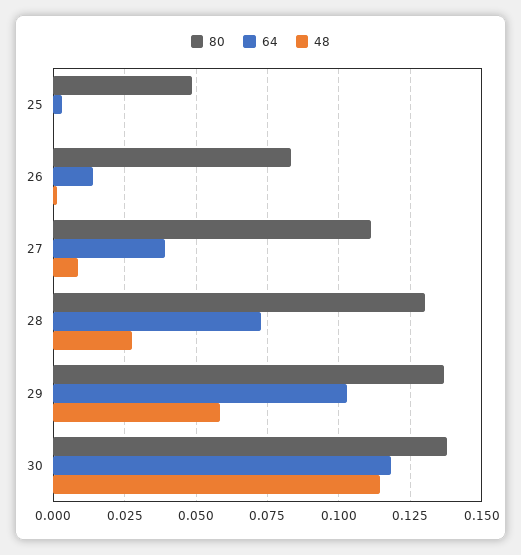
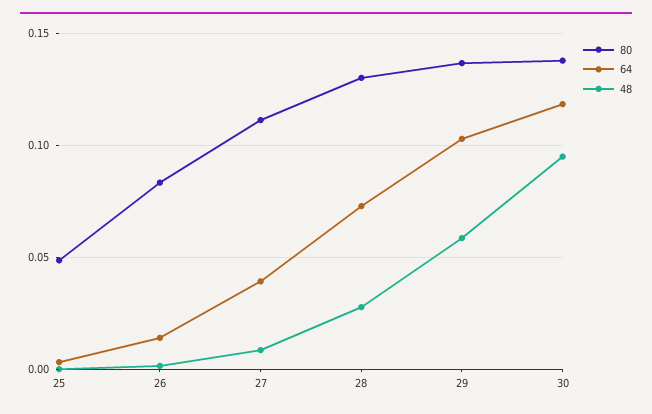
48, 30: 0.115 -> 0.095

